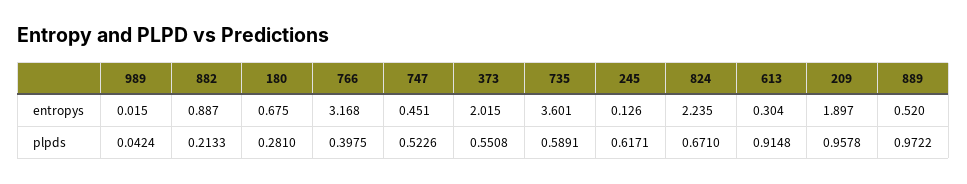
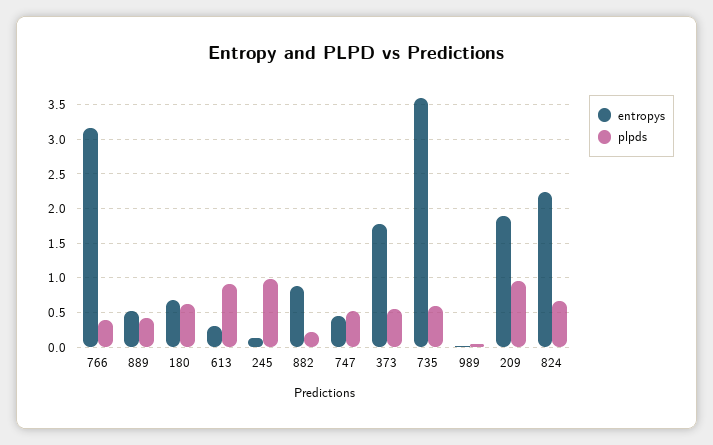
entropys, 373: 2.015 -> 1.8
plpds, 180: 0.281 -> 0.6
plpds, 245: 0.6171 -> 1
plpds, 889: 0.9722 -> 0.4

